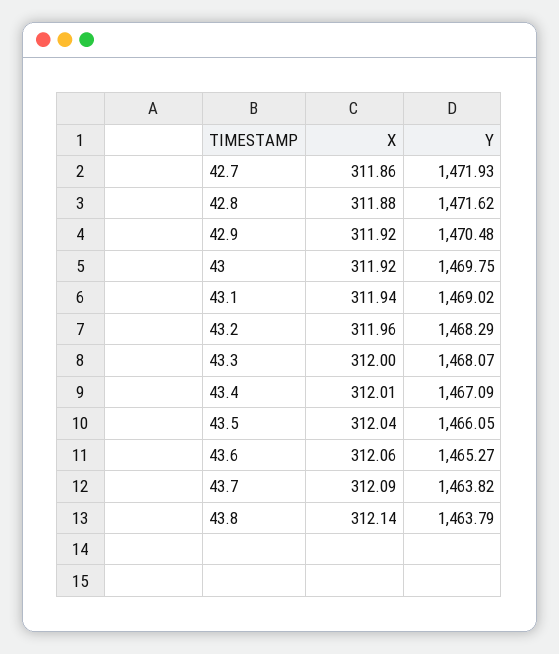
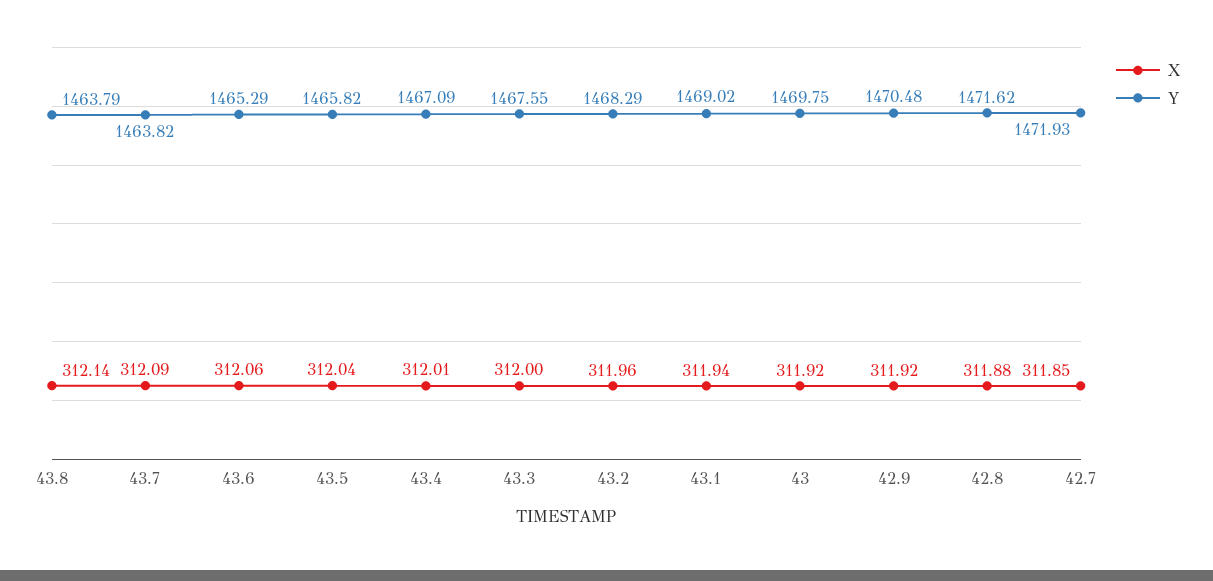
X, 42.7: 311.86 -> 311.85
Y, 43.3: 1468.07 -> 1467.55
Y, 43.5: 1466.05 -> 1465.82
Y, 43.6: 1465.27 -> 1465.29

